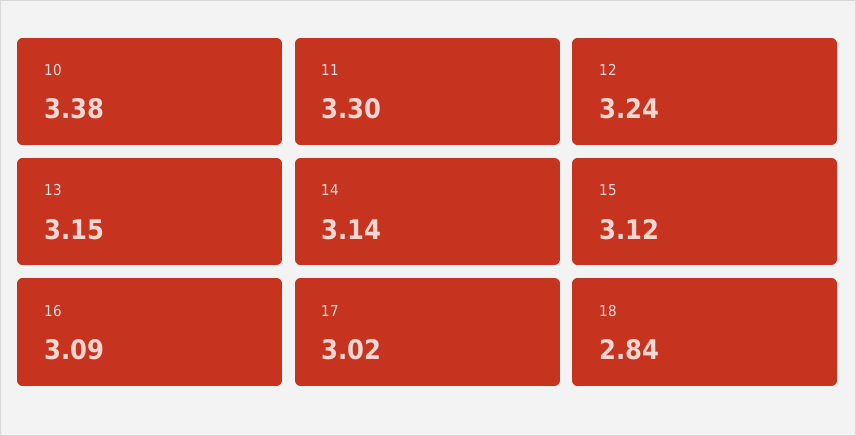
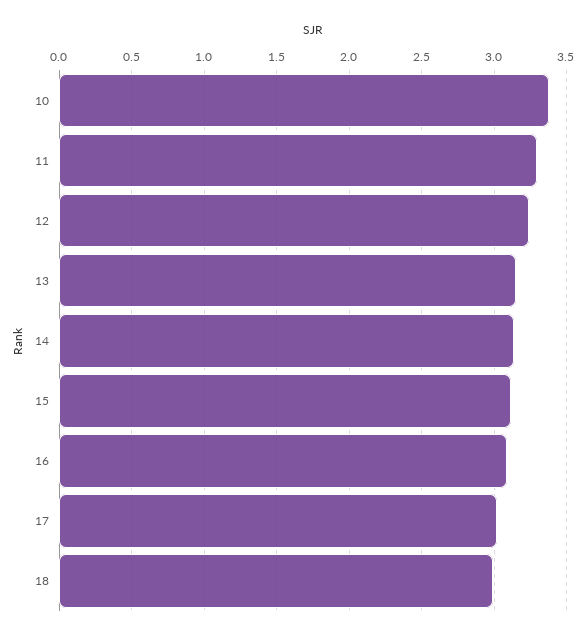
18: 2.84 -> 3

